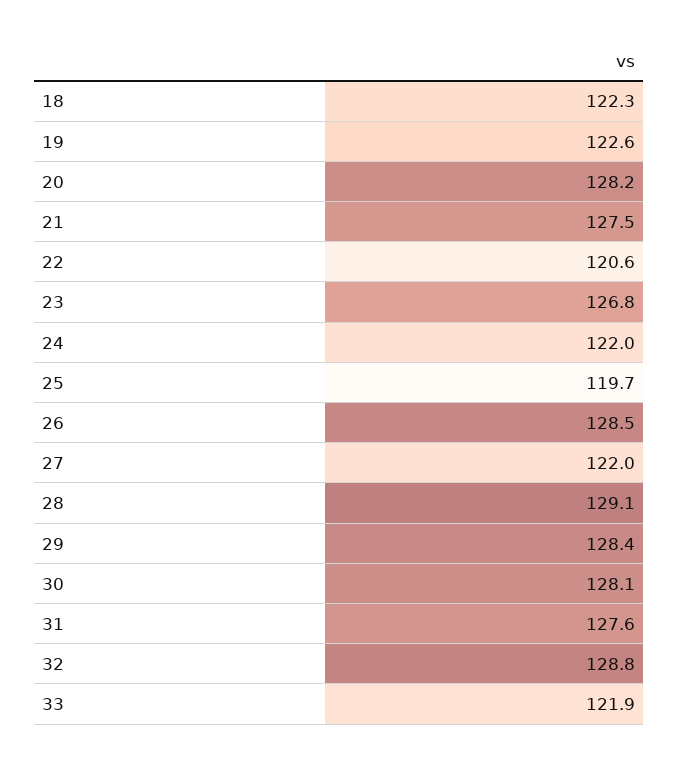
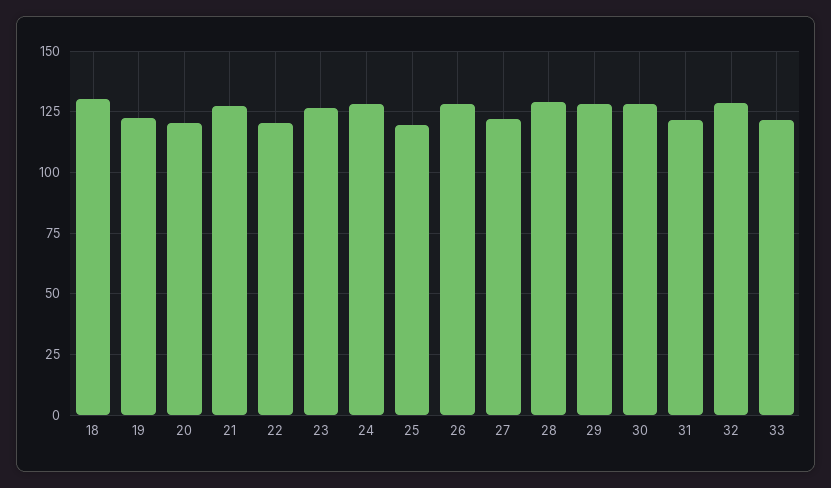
18: 122.3 -> 130
20: 128.2 -> 120
24: 122 -> 127.5
31: 127.6 -> 122.5

